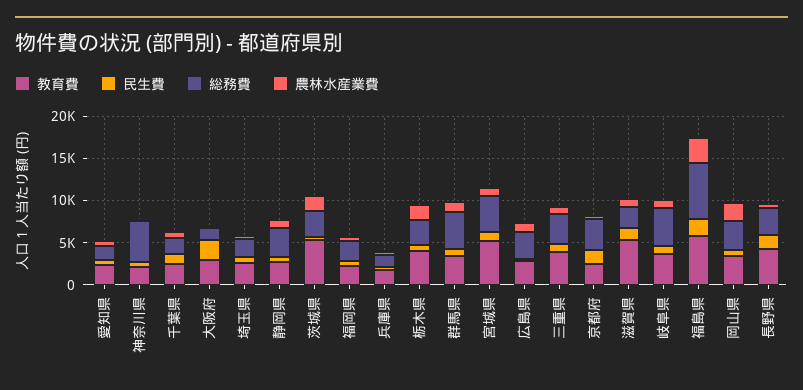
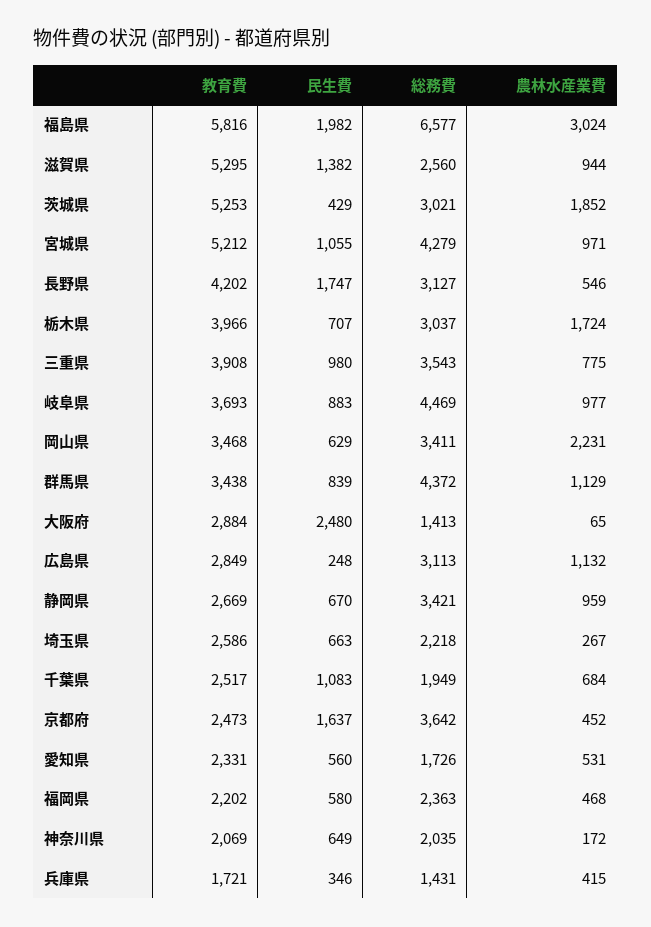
総務費, 神奈川県: 5000 -> 2035

